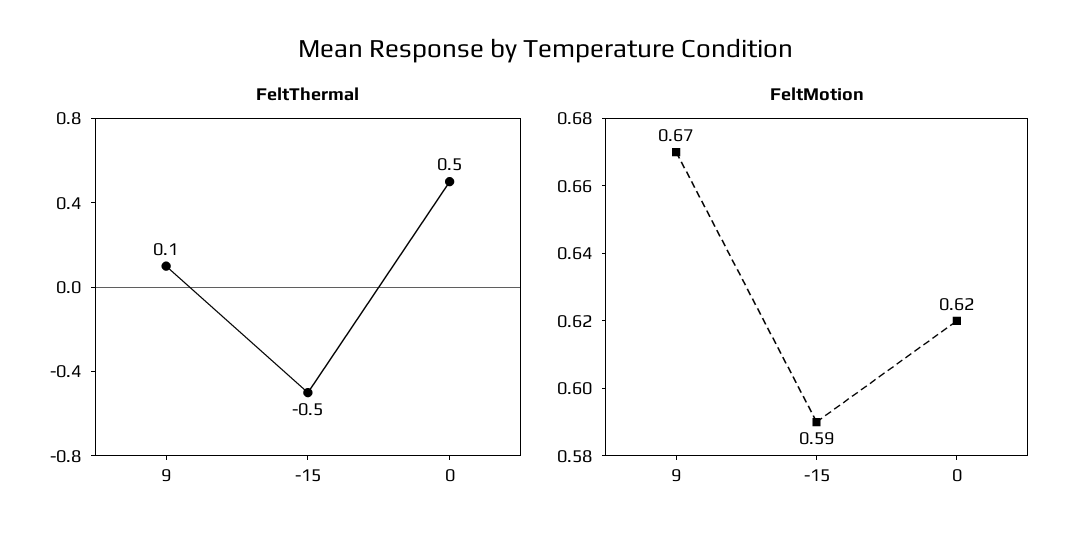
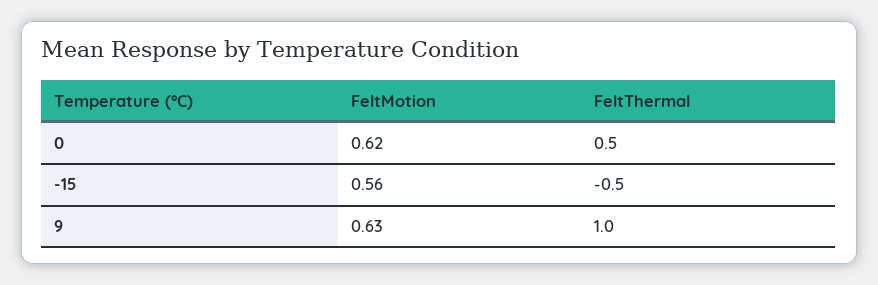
FeltThermal, 9: 0.1 -> 1
FeltMotion, 9: 0.67 -> 0.63
FeltMotion, -15: 0.59 -> 0.56

